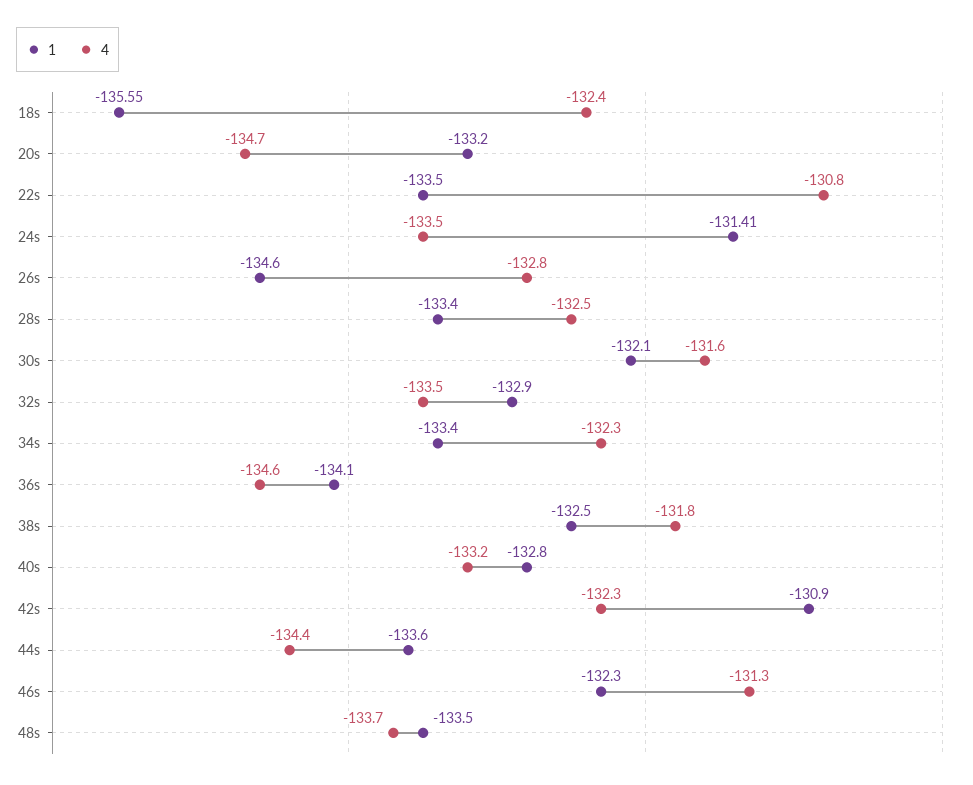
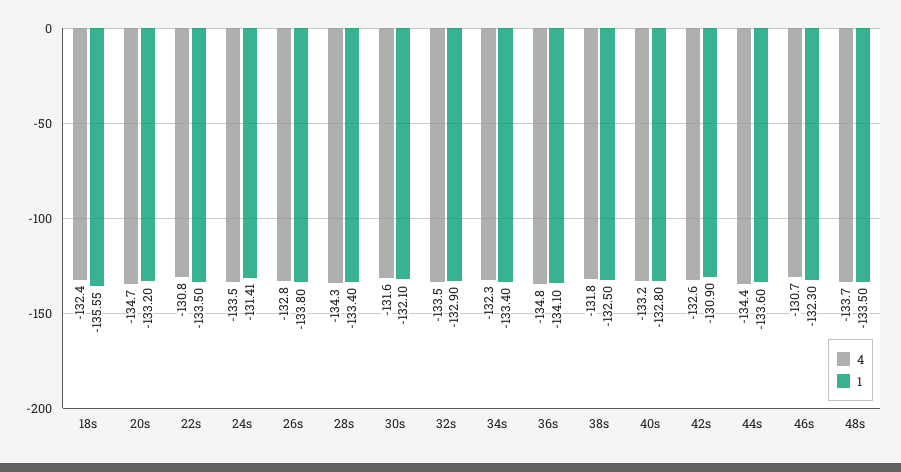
1, 26s: -134.6 -> -133.8
4, 28s: -132.5 -> -134.3
4, 36s: -134.6 -> -134.8
4, 42s: -132.3 -> -132.6
4, 46s: -131.3 -> -130.7

